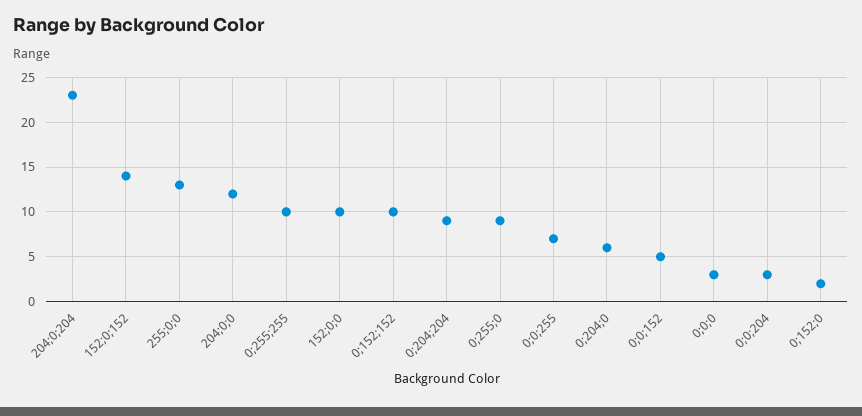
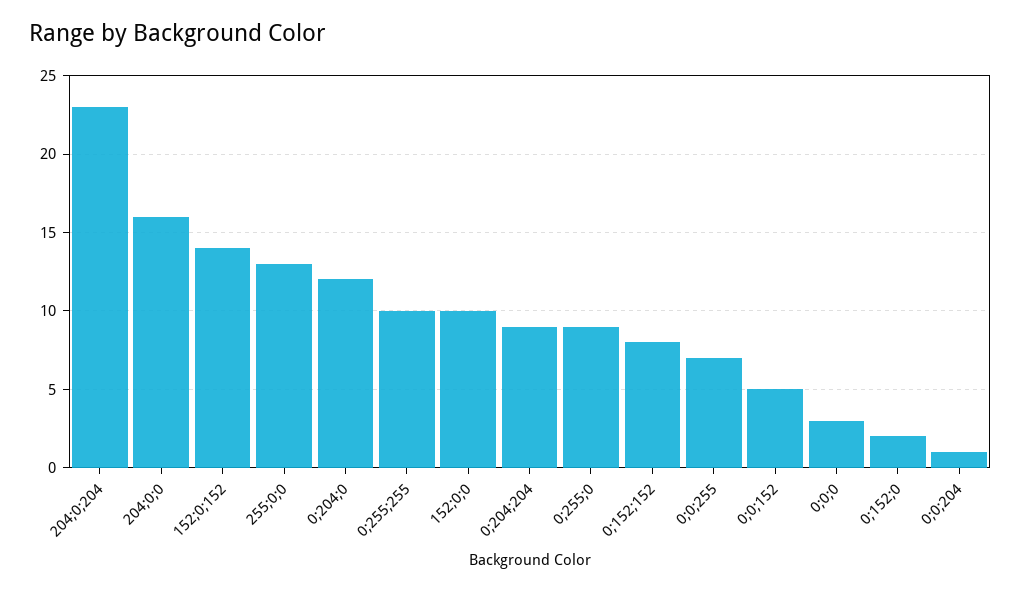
204;0;0: 12 -> 16
0;152;152: 10 -> 8
0;204;0: 6 -> 12
0;0;204: 3 -> 1

